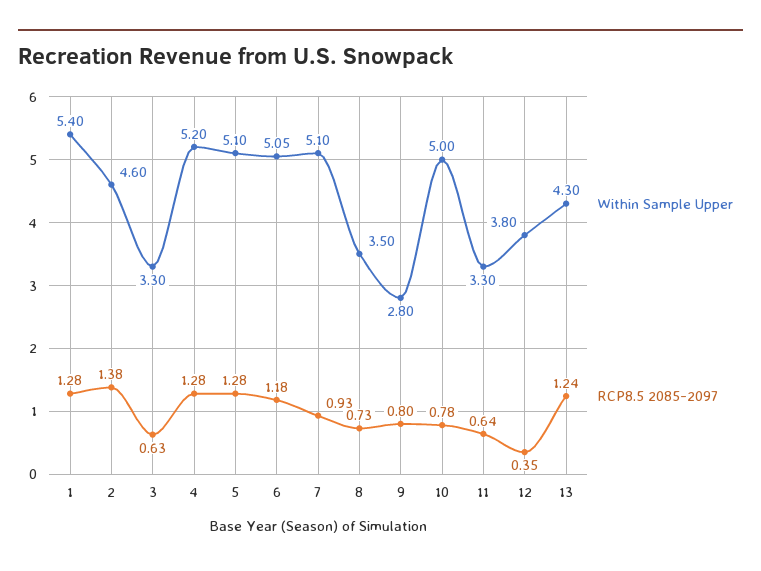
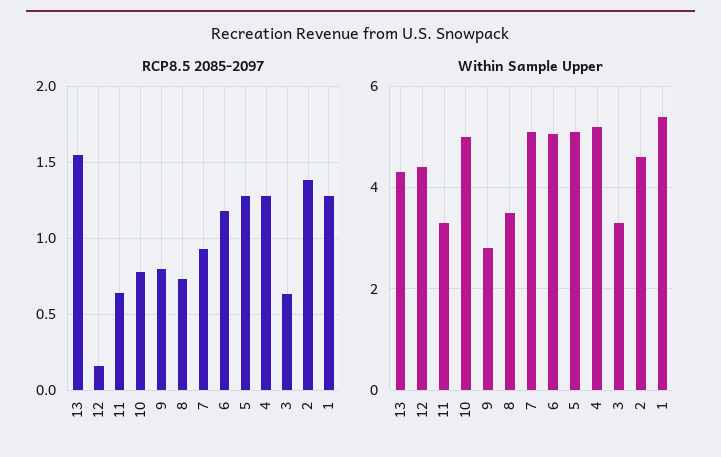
Within Sample Upper, 12: 3.8 -> 4.4
RCP8.5 2085-2097, 12: 0.35 -> 0.15
RCP8.5 2085-2097, 13: 1.24 -> 1.55

